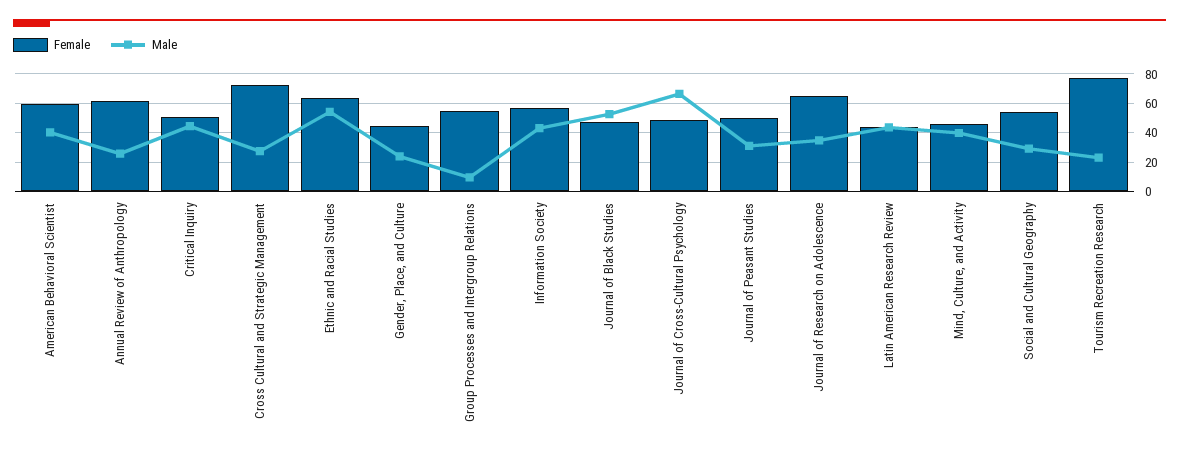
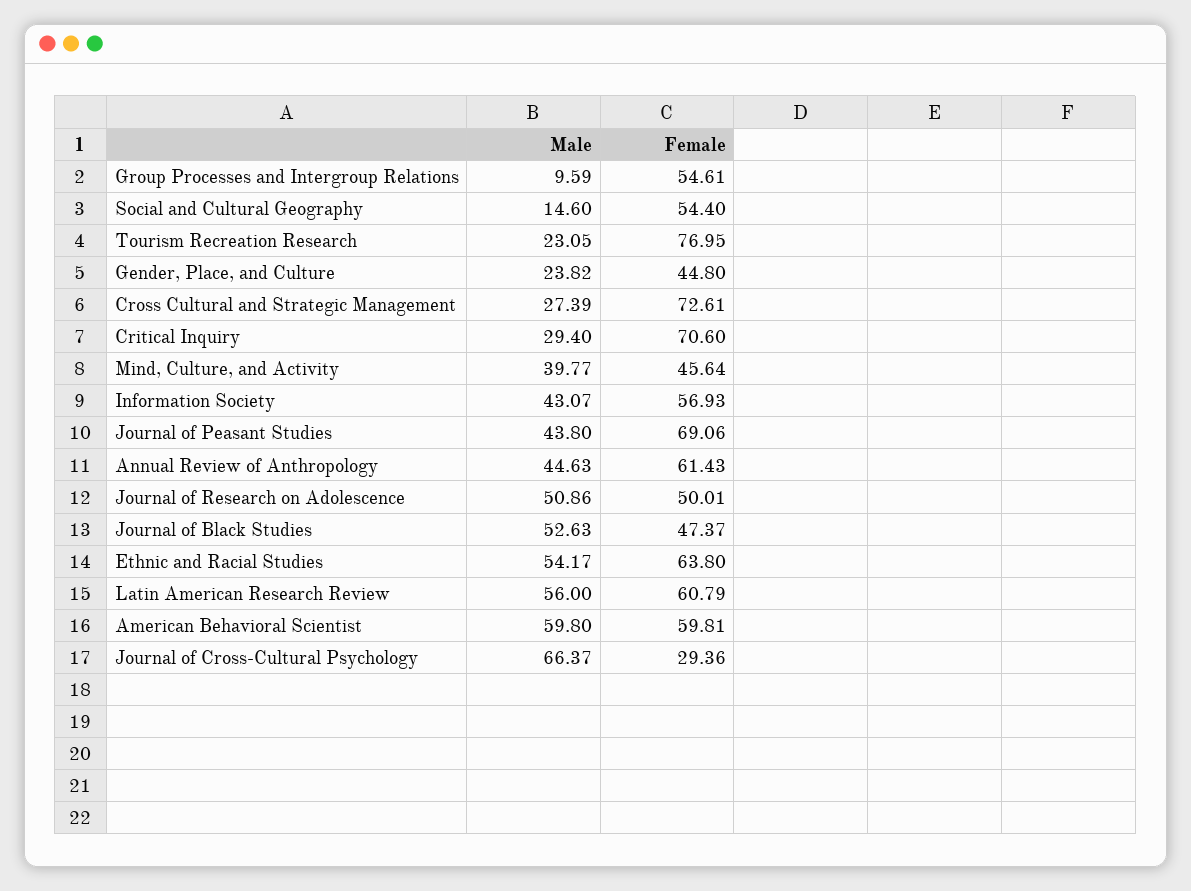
Male, American Behavioral Scientist: 40 -> 59.8
Male, Annual Review of Anthropology: 25 -> 44.63
Female, Critical Inquiry: 50 -> 70.6
Male, Critical Inquiry: 45 -> 29.4
Female, Journal of Cross-Cultural Psychology: 50 -> 29.36
Female, Journal of Peasant Studies: 50 -> 69.06
Male, Journal of Peasant Studies: 30 -> 43.8
Female, Journal of Research on Adolescence: 65 -> 50.01
Male, Journal of Research on Adolescence: 35 -> 50.86
Female, Latin American Research Review: 45 -> 60.79
Male, Latin American Research Review: 45 -> 56
Male, Social and Cultural Geography: 30 -> 14.6

